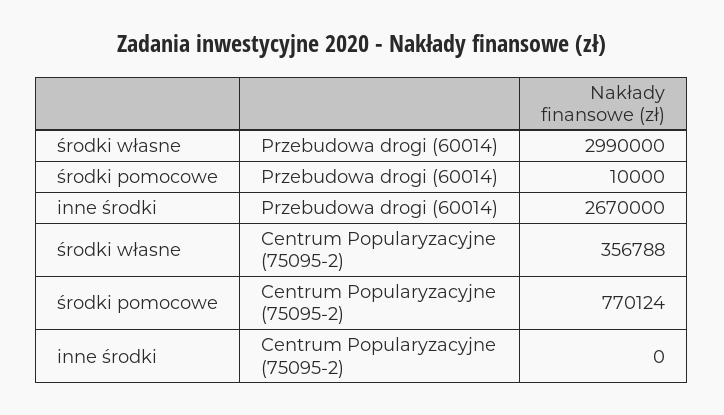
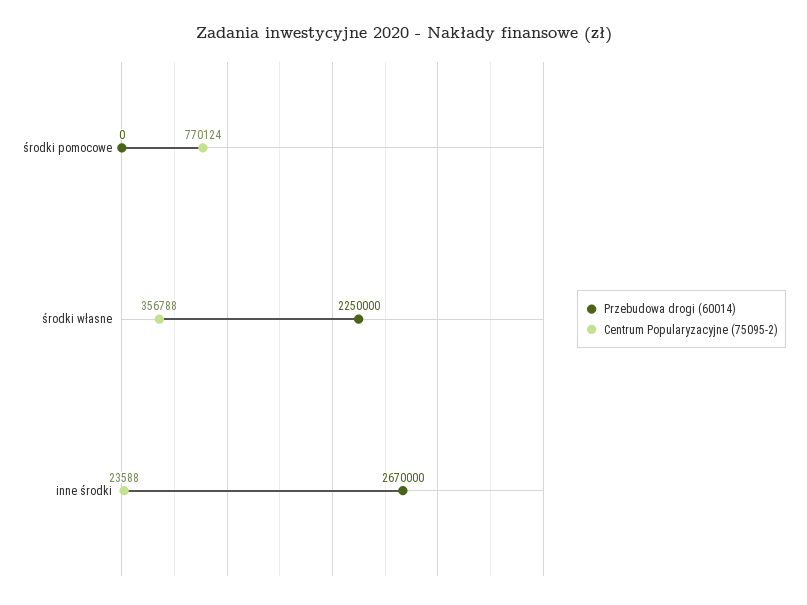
Przebudowa drogi (60014), środki własne: 2990000 -> 2250000
Przebudowa drogi (60014), środki pomocowe: 10000 -> 0
Centrum Popularyzacyjne (75095-2), inne środki: 0 -> 23588

